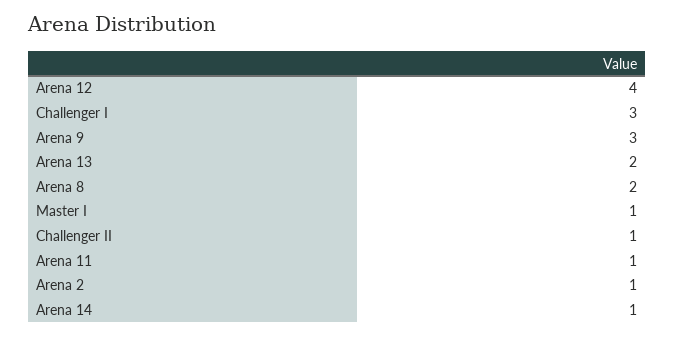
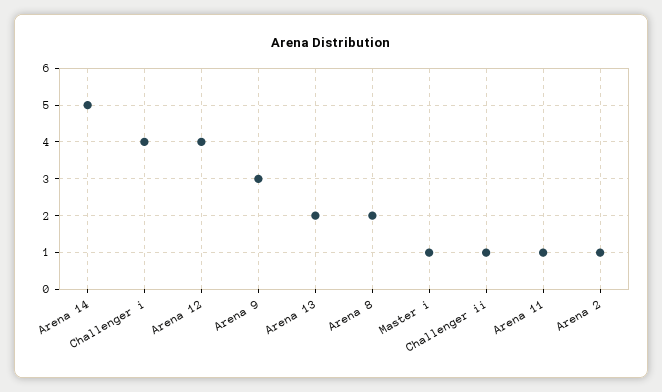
Challenger I: 3 -> 4
Arena 14: 1 -> 5

